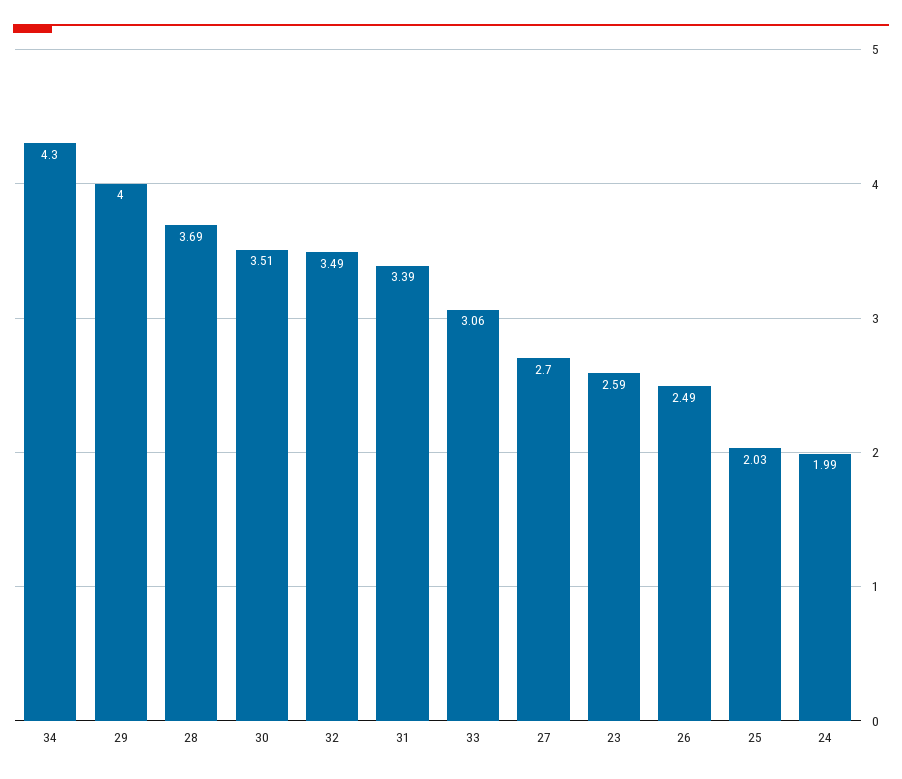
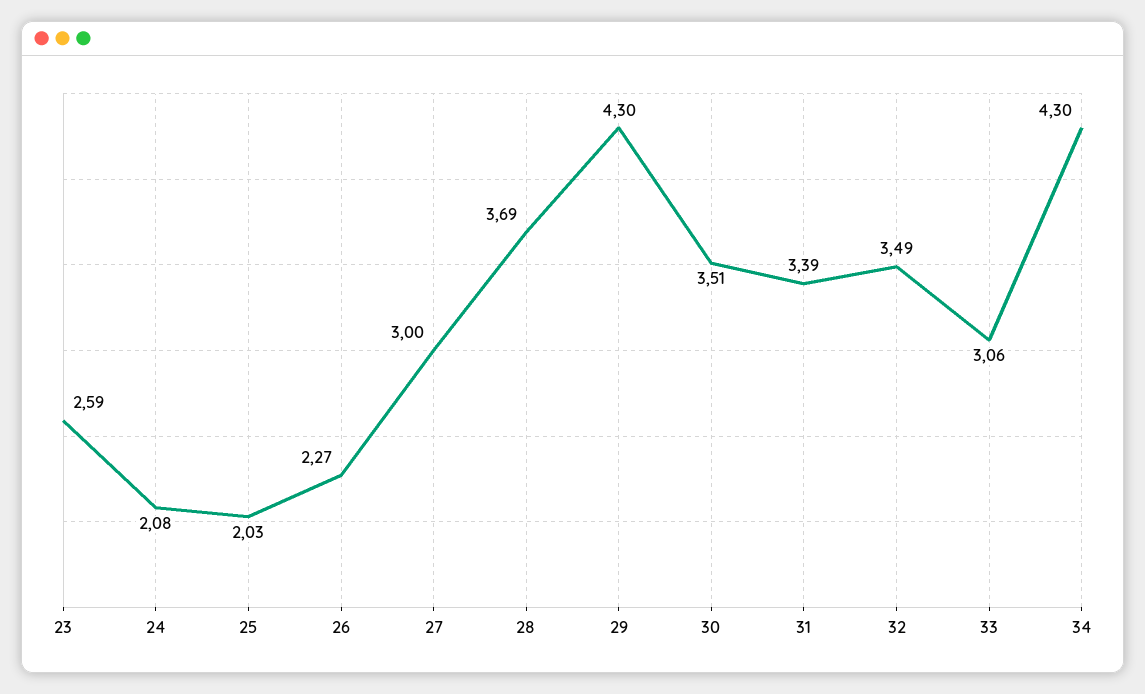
29: 4 -> 4.3
27: 2.7 -> 3
26: 2.49 -> 2.27
24: 1.99 -> 2.08

